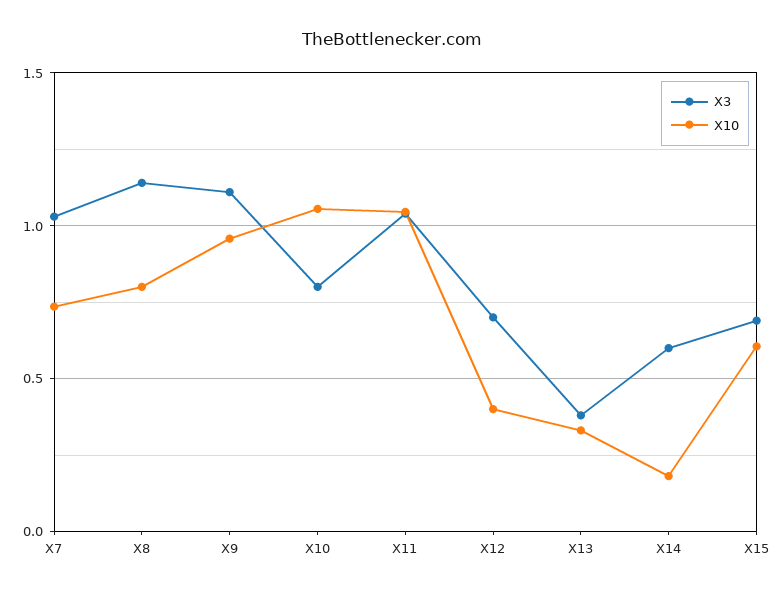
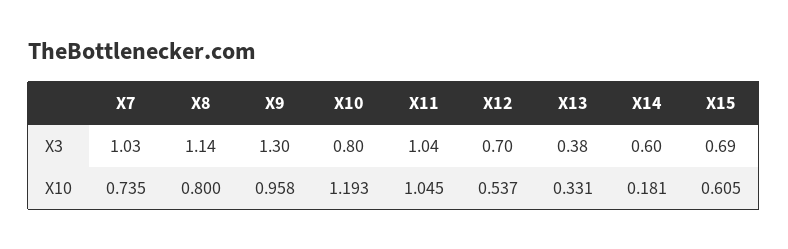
X3, X9: 1.1 -> 1.3
X10, X10: 1.05 -> 1.193
X10, X12: 0.4 -> 0.537

